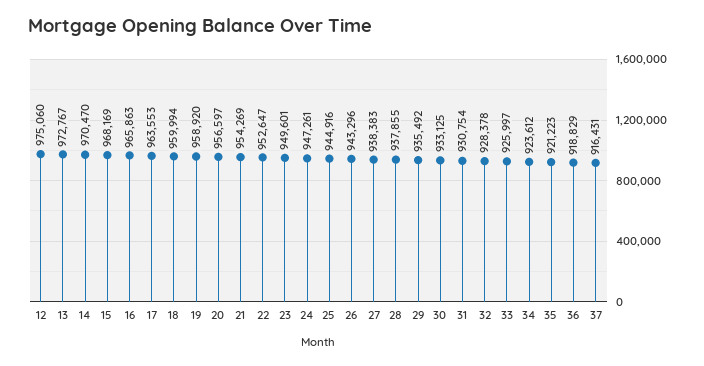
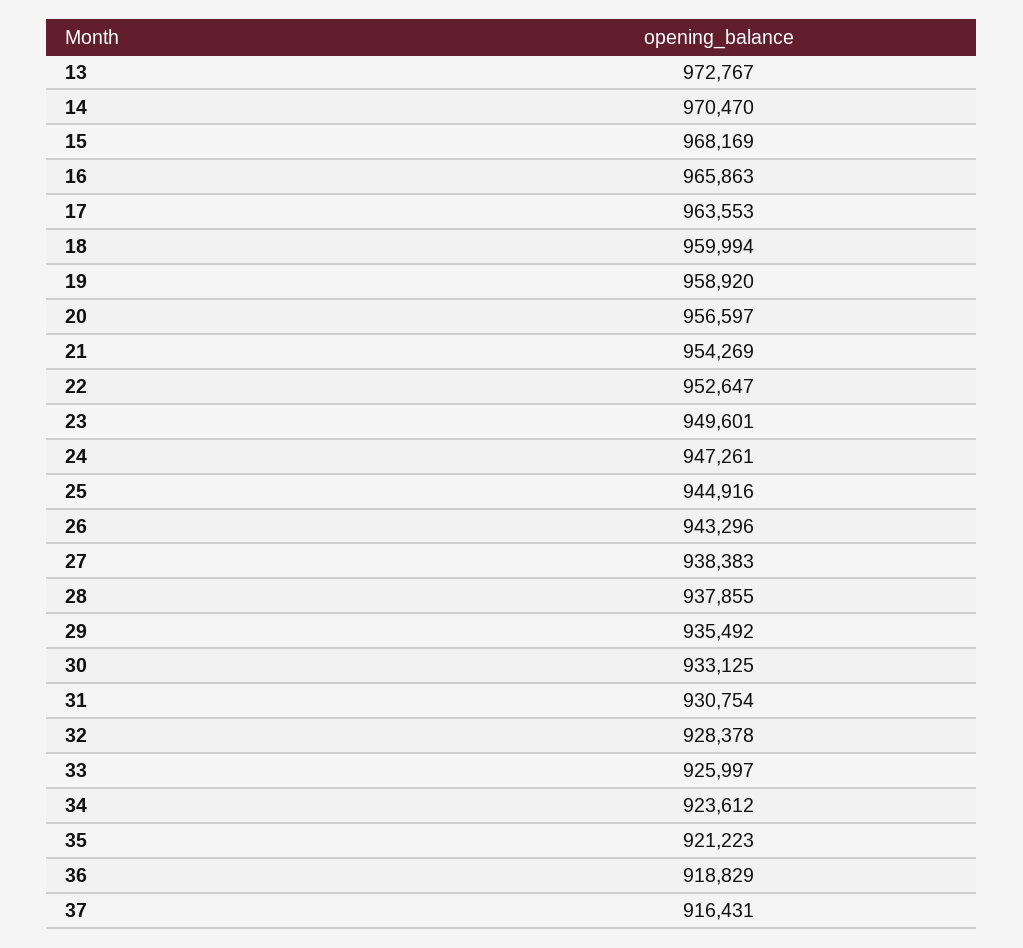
12: 975060 -> none

